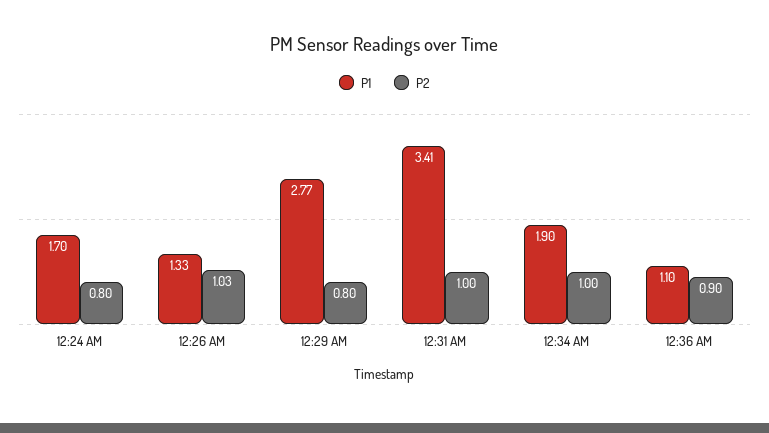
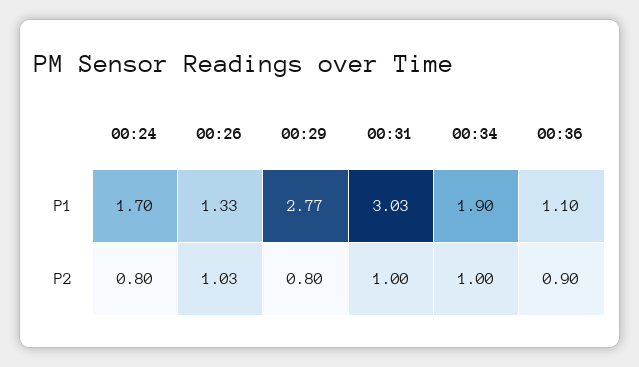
P1, 12:31 AM: 3.41 -> 3.03

